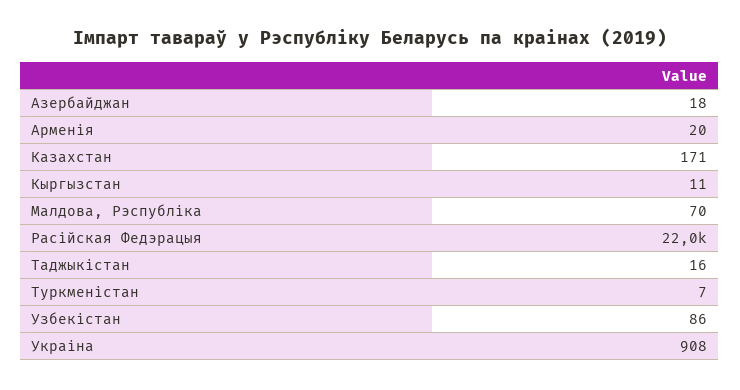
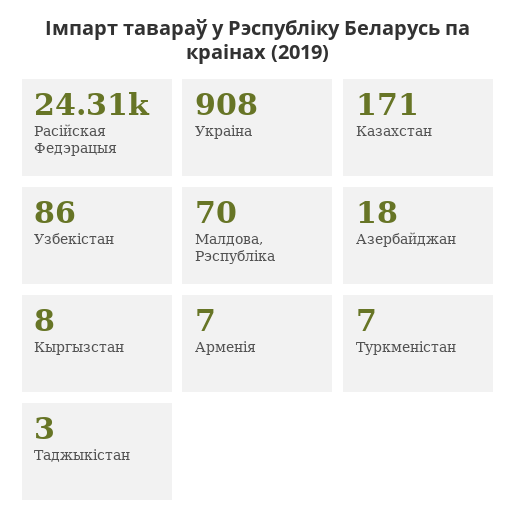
Арменія: 20 -> 7
Кыргызстан: 11 -> 8
Расійская Федэрацыя: 22000 -> 24310
Таджыкістан: 16 -> 3

